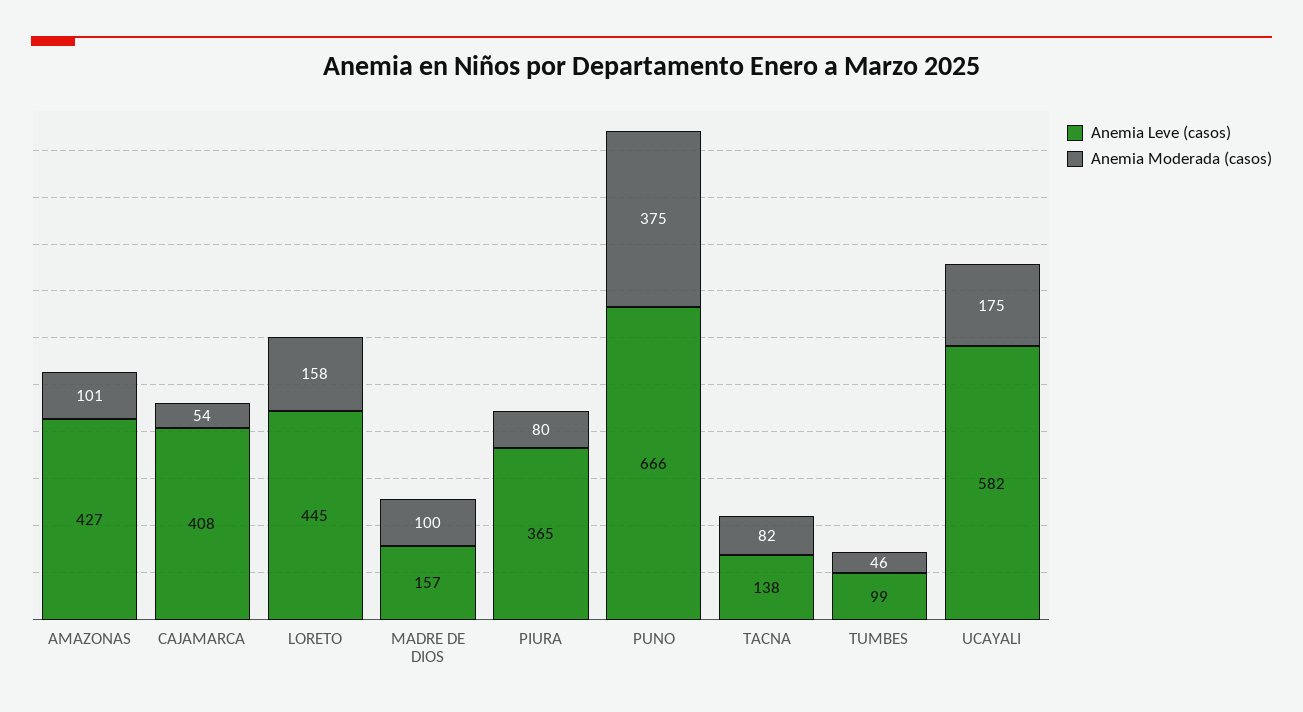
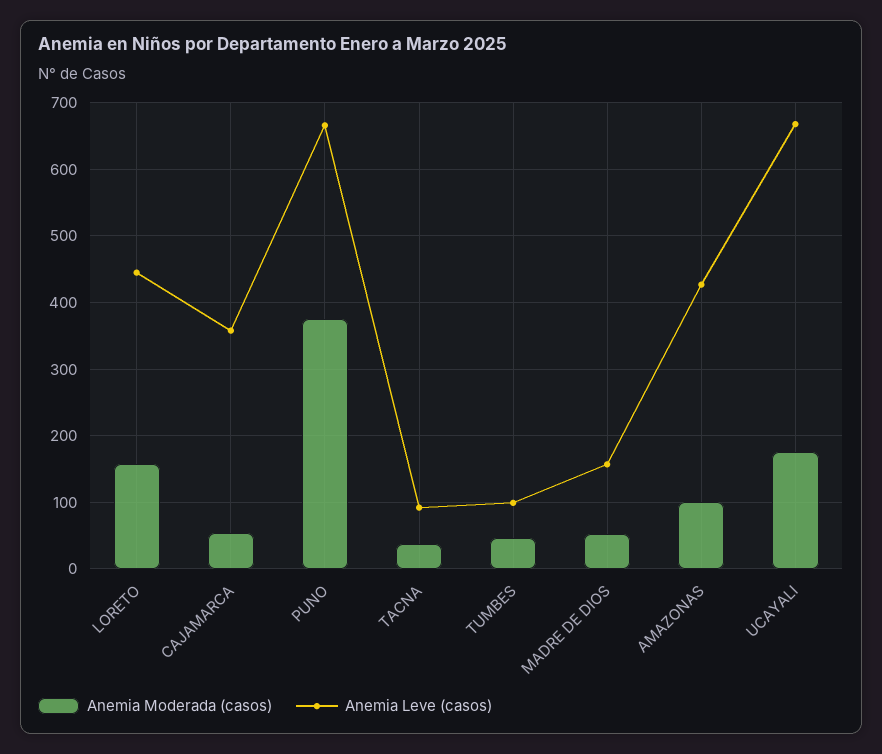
Anemia Leve (casos), CAJAMARCA: 408 -> 360
Anemia Moderada (casos), MADRE DE DIOS: 100 -> 50
Anemia Leve (casos), PIURA: 365 -> none
Anemia Moderada (casos), PIURA: 80 -> none
Anemia Leve (casos), TACNA: 138 -> 90
Anemia Moderada (casos), TACNA: 82 -> 40
Anemia Leve (casos), UCAYALI: 582 -> 670

